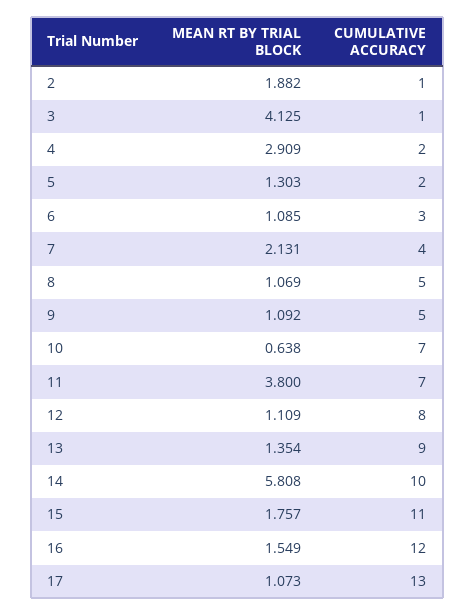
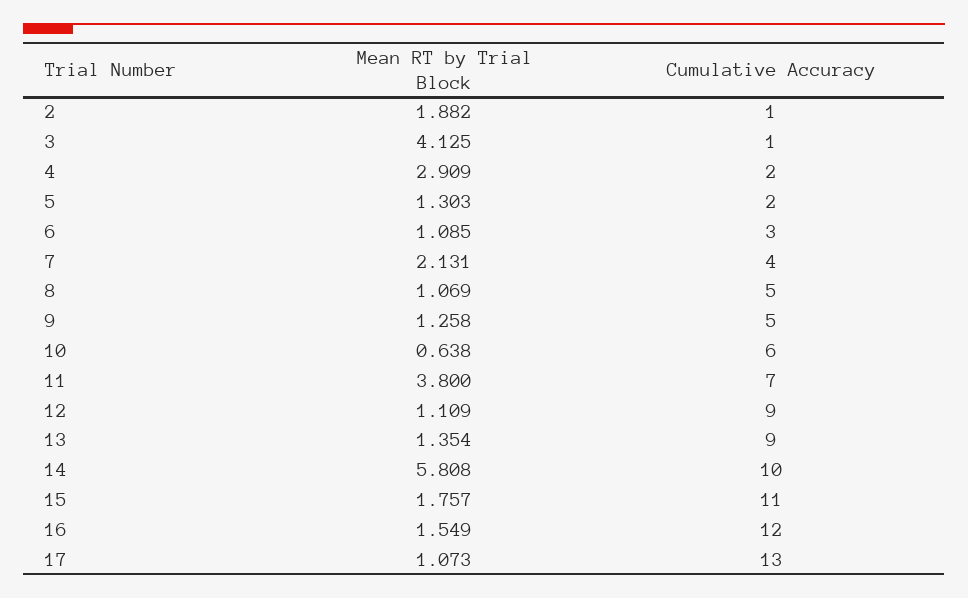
MEAN RT BY TRIAL BLOCK, 9: 1.092 -> 1.258
CUMULATIVE ACCURACY, 10: 7 -> 6
CUMULATIVE ACCURACY, 12: 8 -> 9

